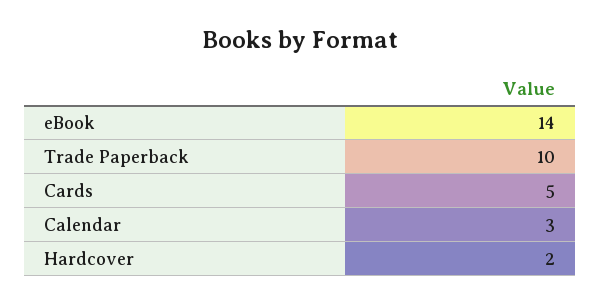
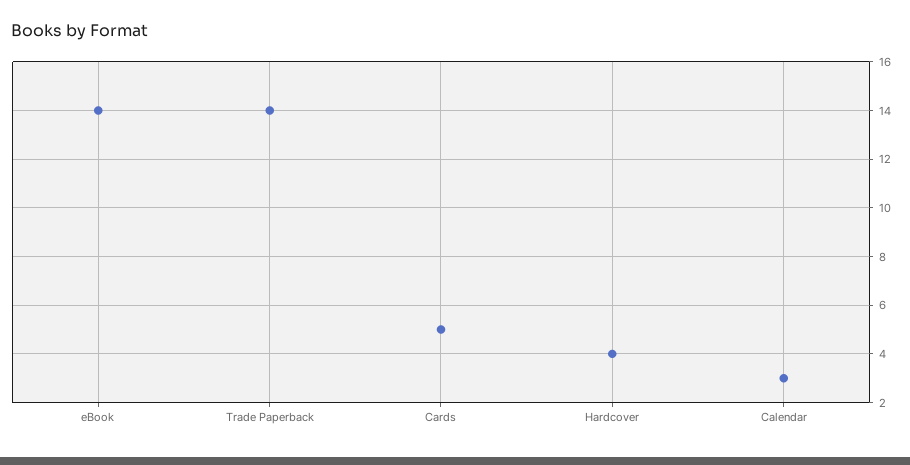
Trade Paperback: 10 -> 14
Hardcover: 2 -> 4

